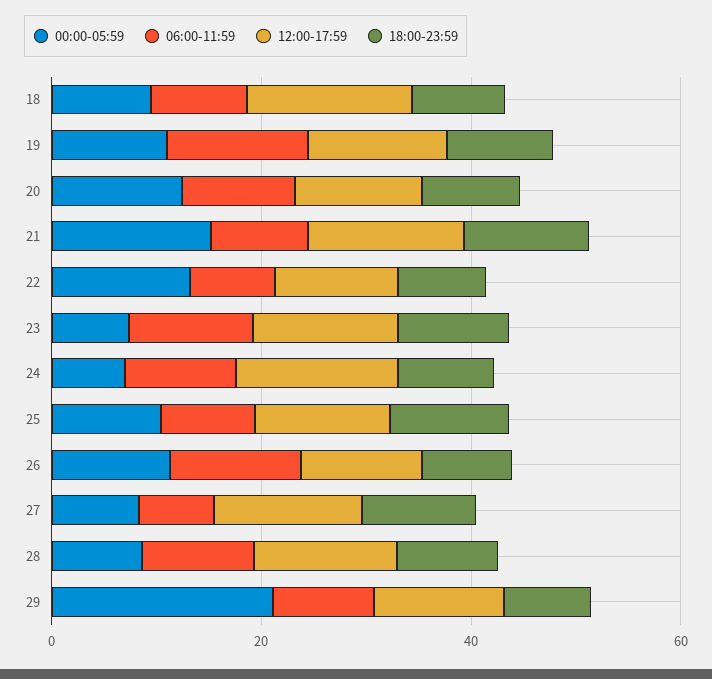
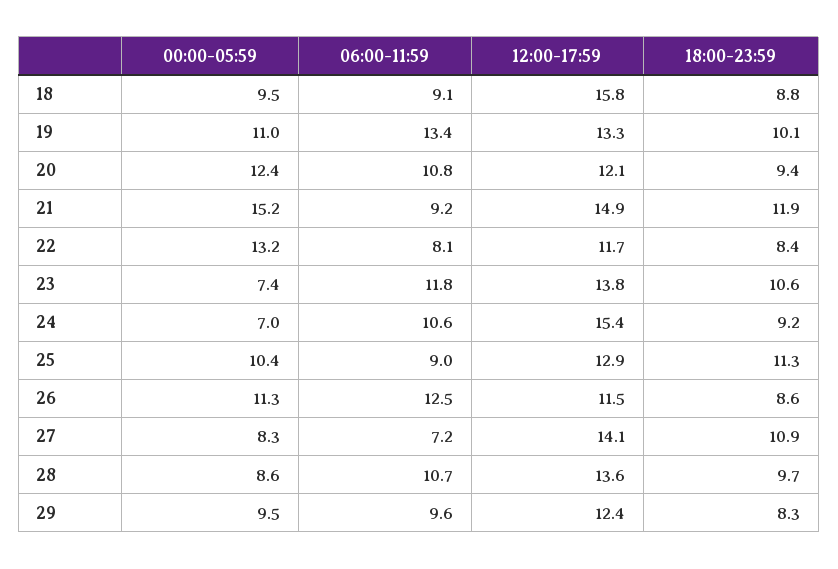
00:00-05:59, 29: 20 -> 9.5

